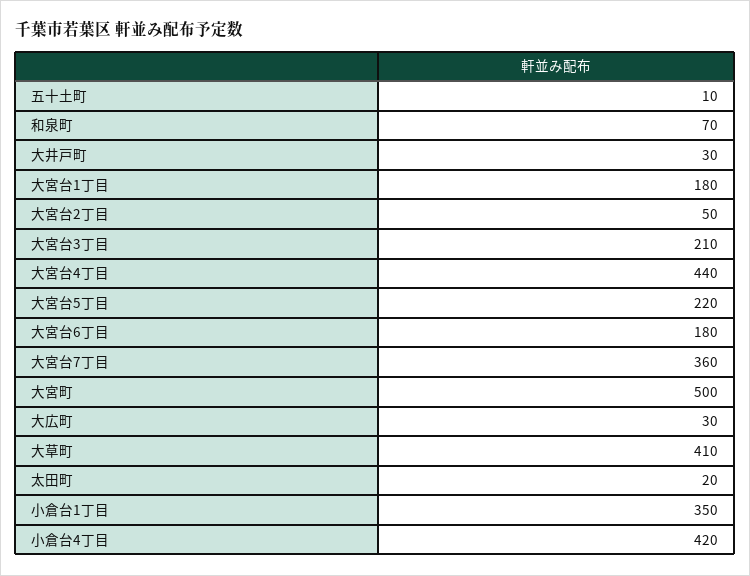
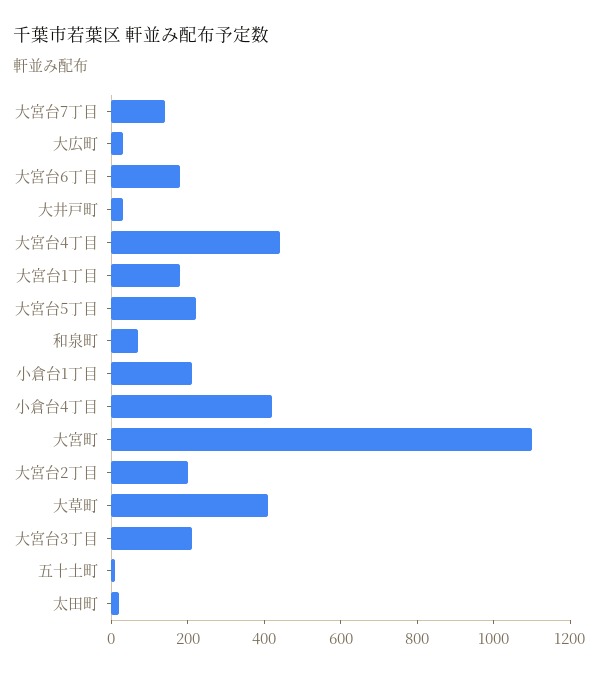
大宮台2丁目: 50 -> 200
大宮台7丁目: 360 -> 150
大宮町: 500 -> 1100
小倉台1丁目: 350 -> 200

